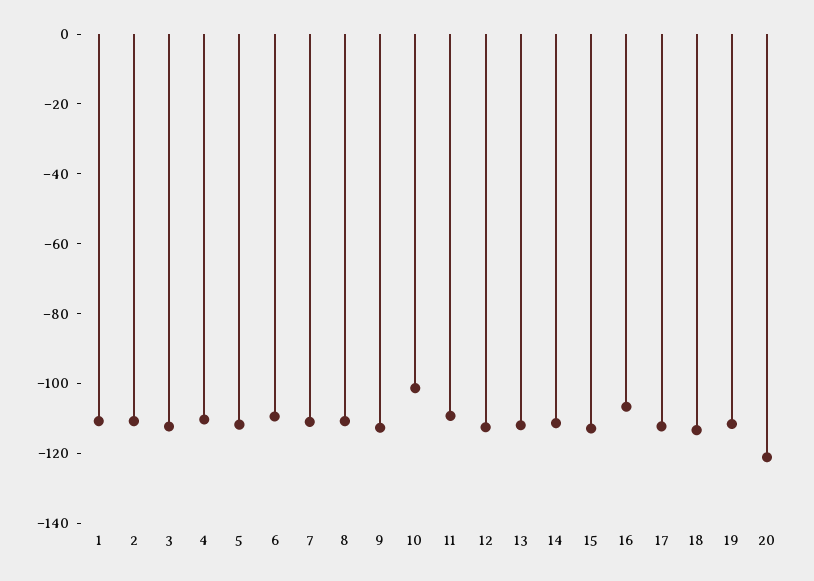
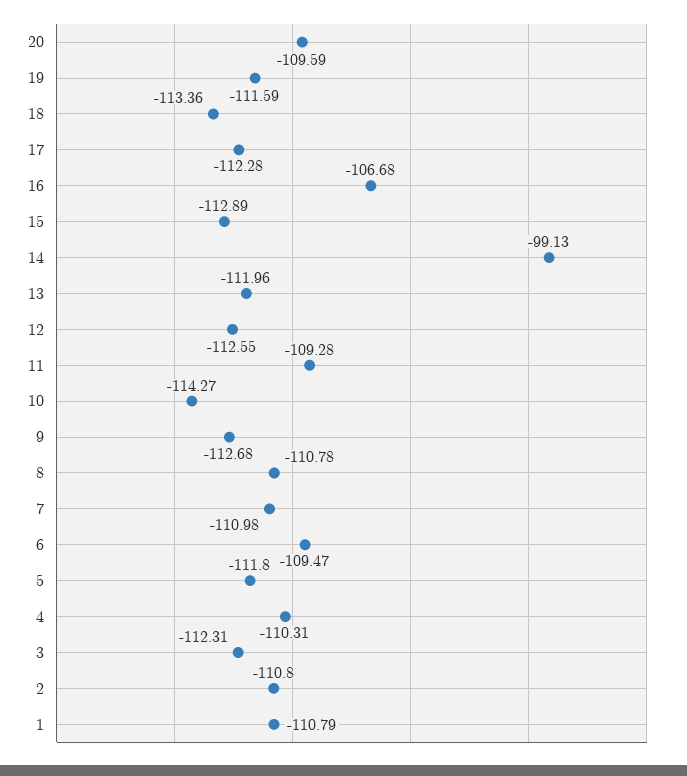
10: -100 -> -114.27
14: -110 -> -99.13
20: -120 -> -109.59

